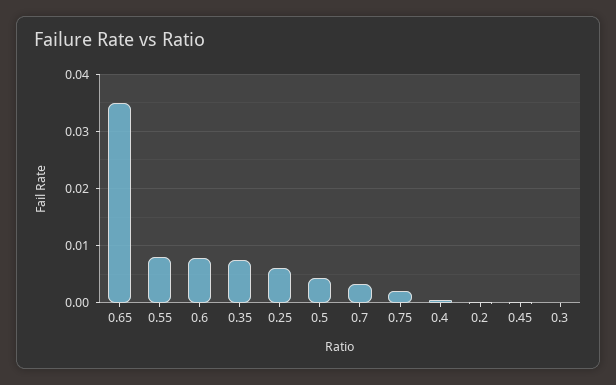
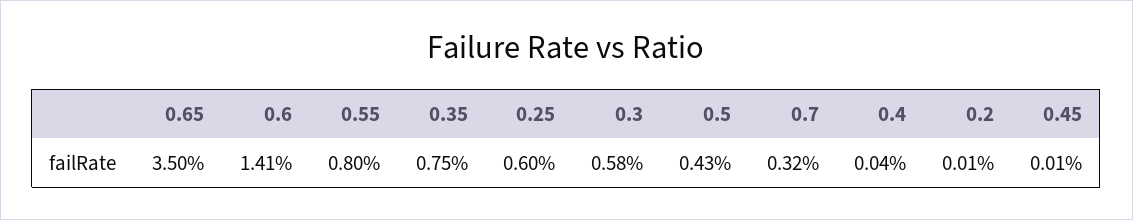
0.6: 0.008 -> 0.0141
0.75: 0.002 -> none
0.3: 0 -> 0.0058

